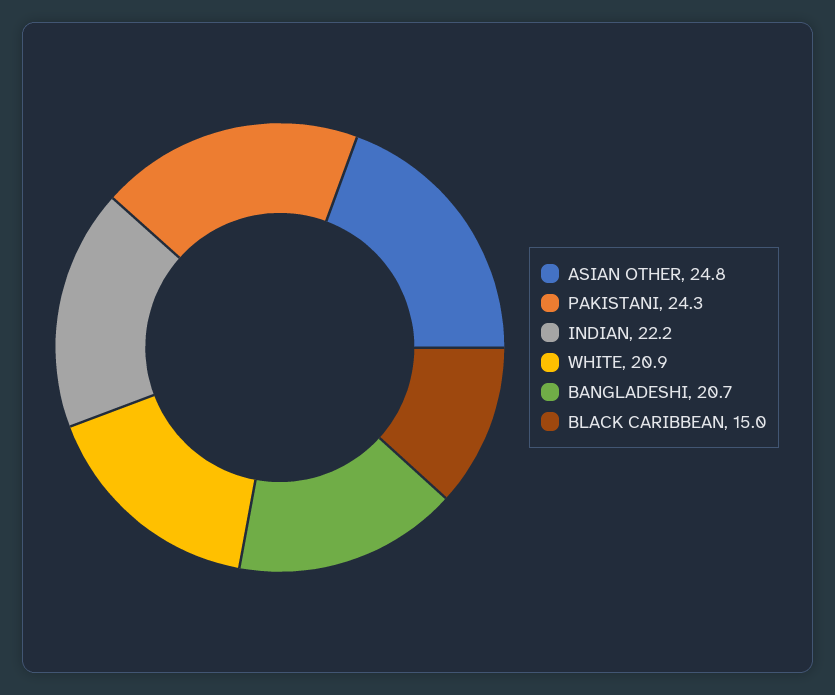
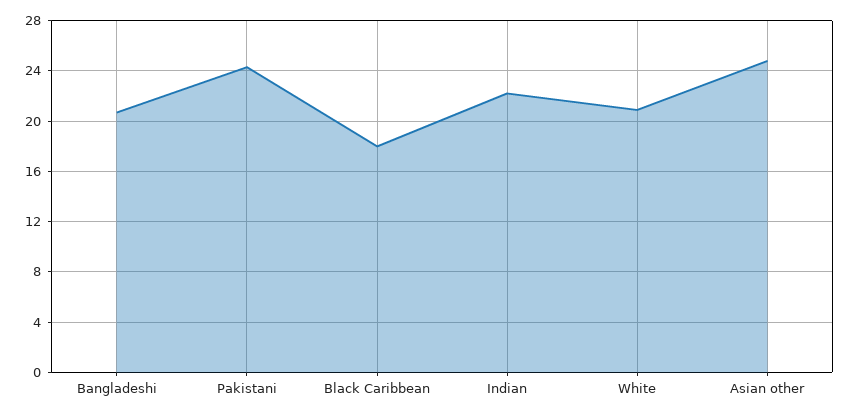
BLACK CARIBBEAN: 15 -> 18

